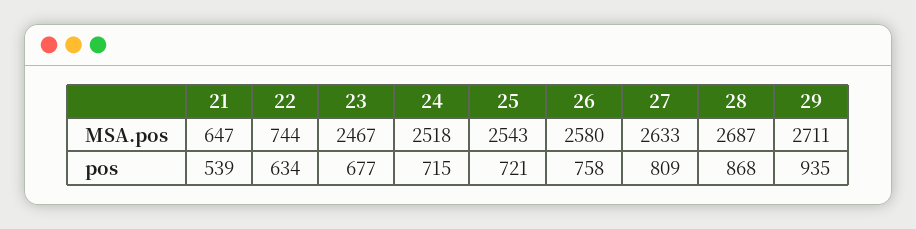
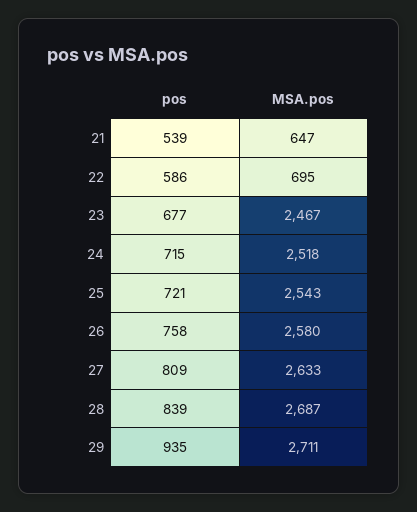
22, MSA.pos: 744 -> 695
22, pos: 634 -> 586
28, pos: 868 -> 839

